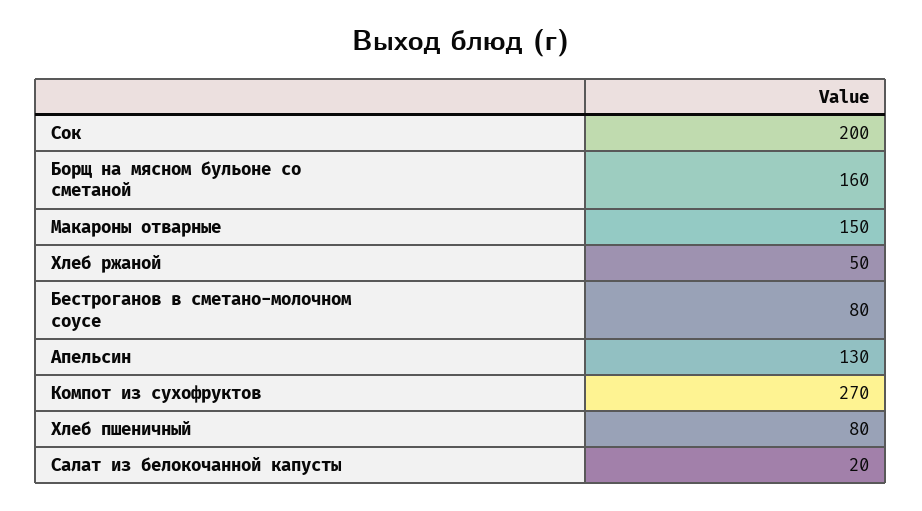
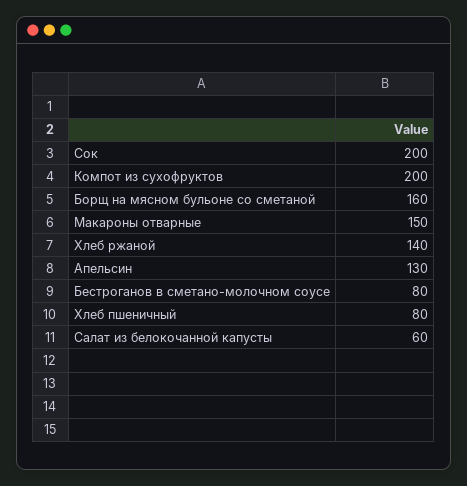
Хлеб ржаной: 50 -> 140
Компот из сухофруктов: 270 -> 200
Салат из белокочанной капусты: 20 -> 60

